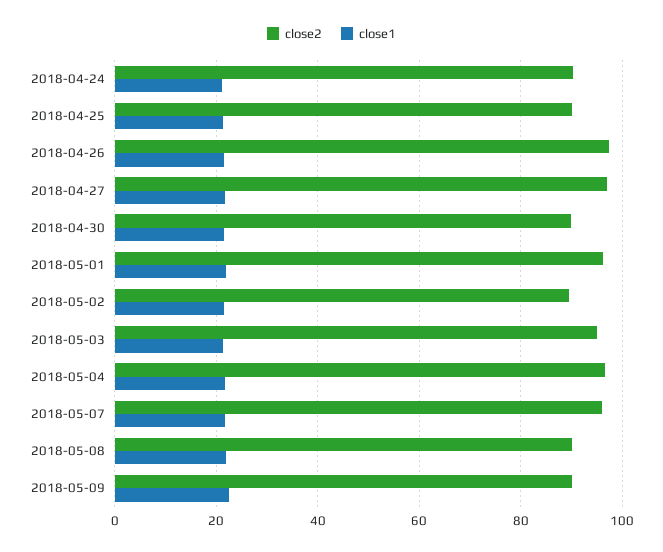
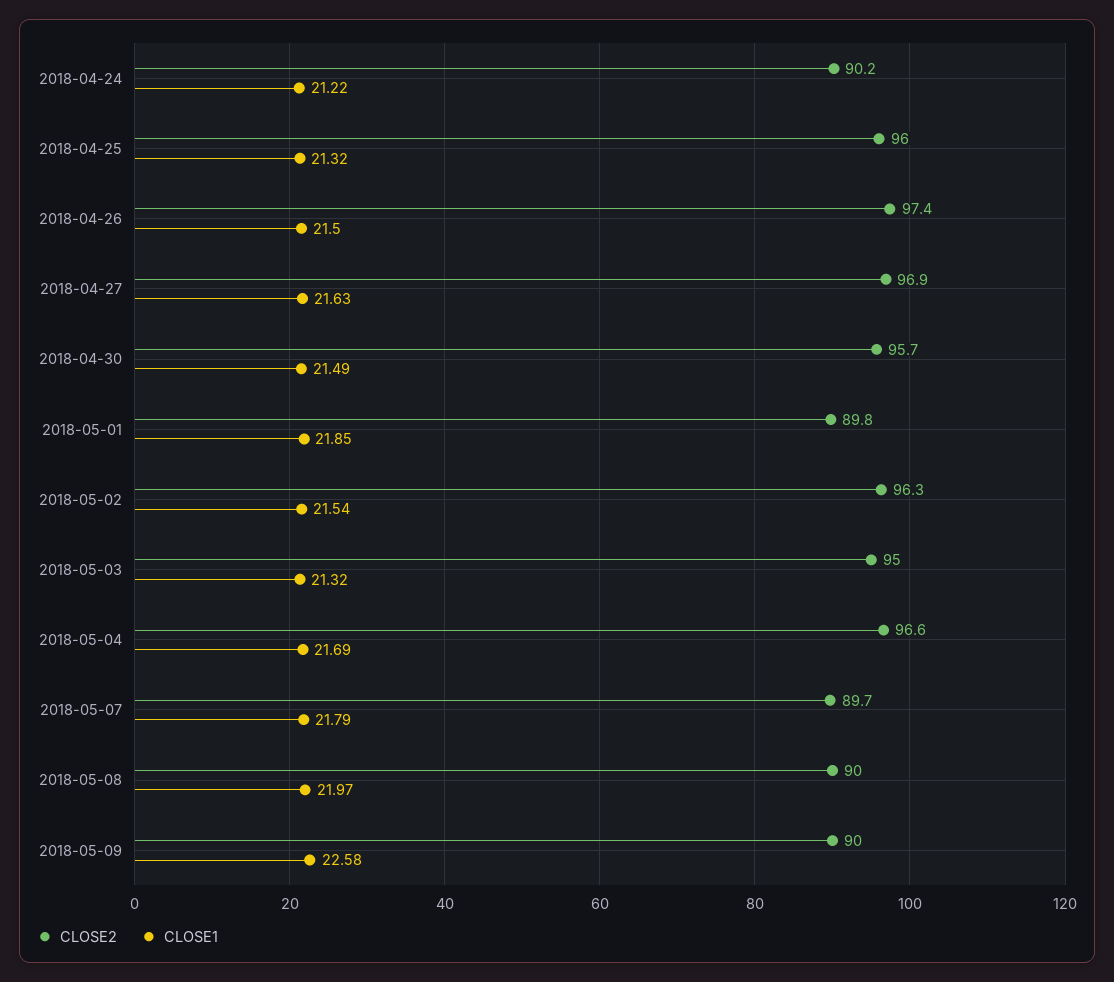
close2, 2018-04-25: 90 -> 96
close2, 2018-04-30: 90 -> 95.7
close2, 2018-05-01: 96 -> 89.8
close2, 2018-05-02: 90 -> 96.3
close2, 2018-05-07: 96 -> 89.7

